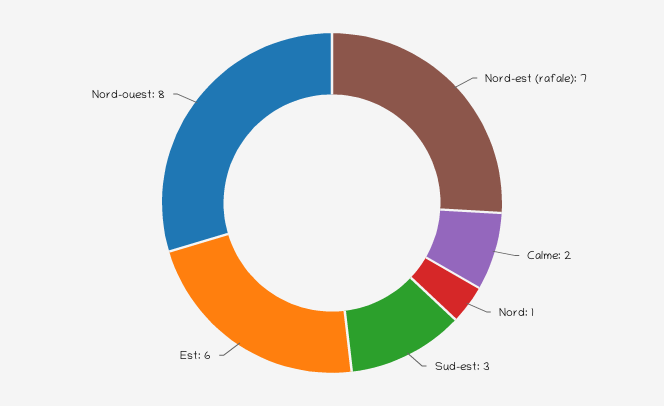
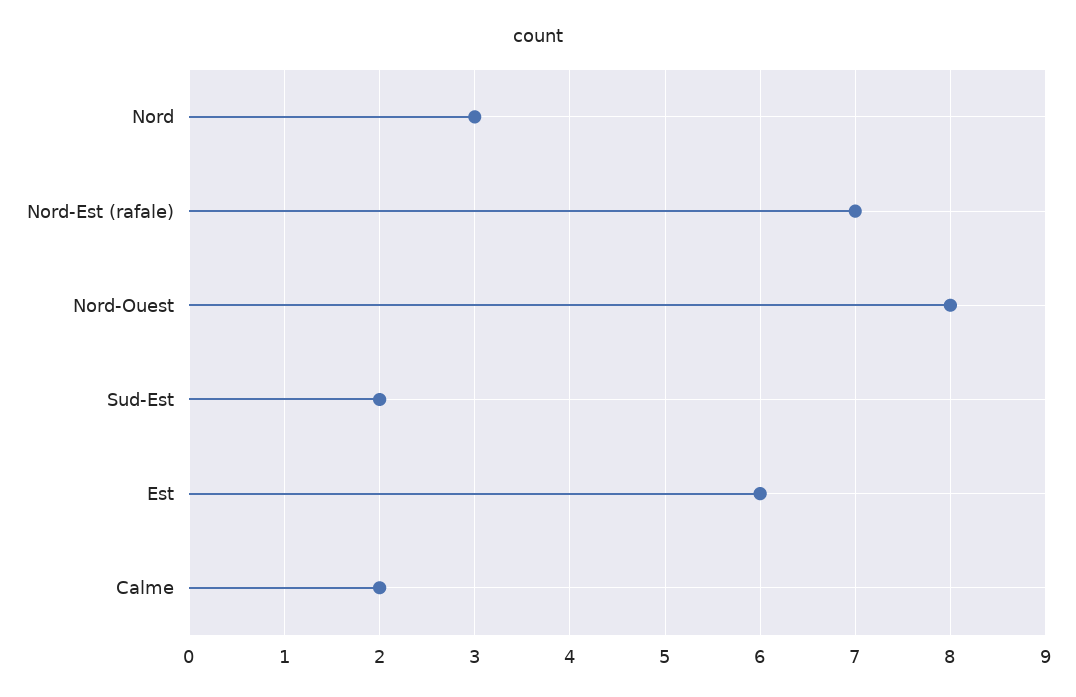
Nord: 1 -> 3
Sud-est: 3 -> 2

